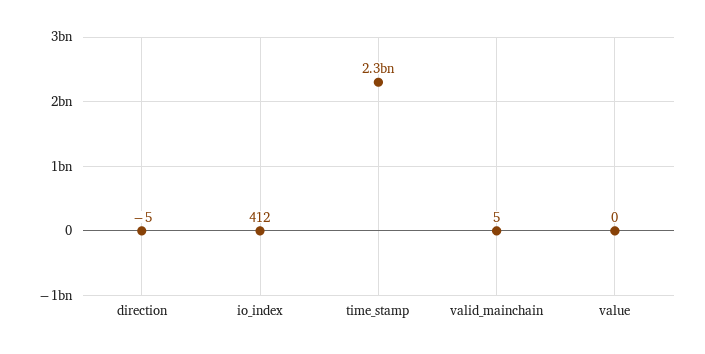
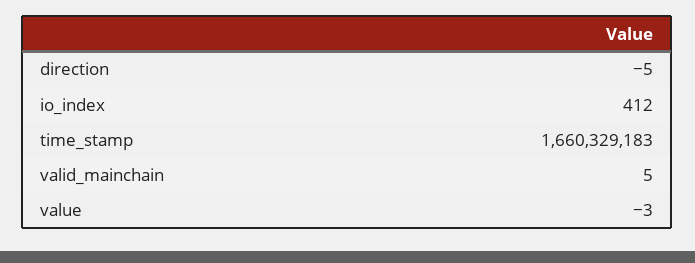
time_stamp: 2300000000 -> 1660329183
value: 0 -> -3

